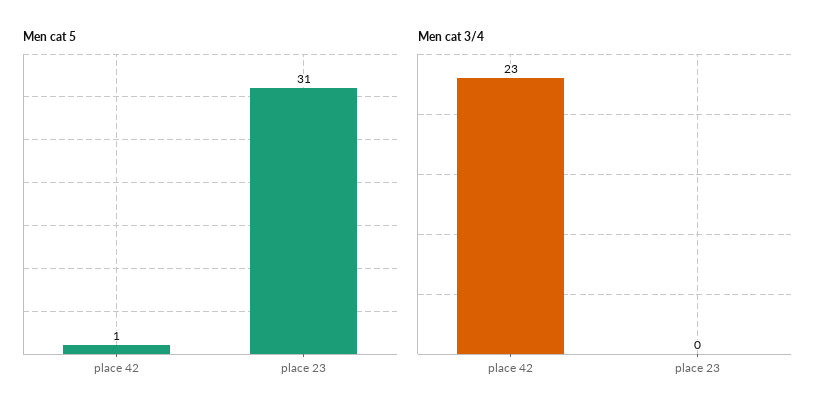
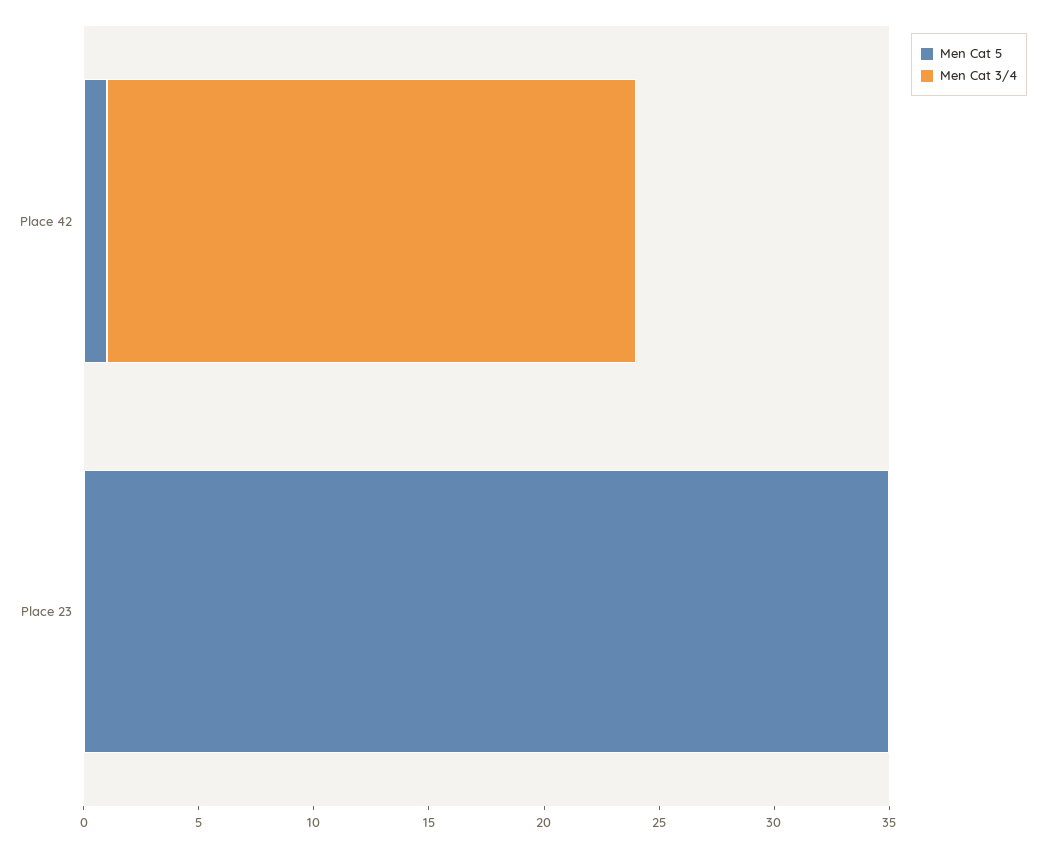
Men cat 5, place 23: 31 -> 35

